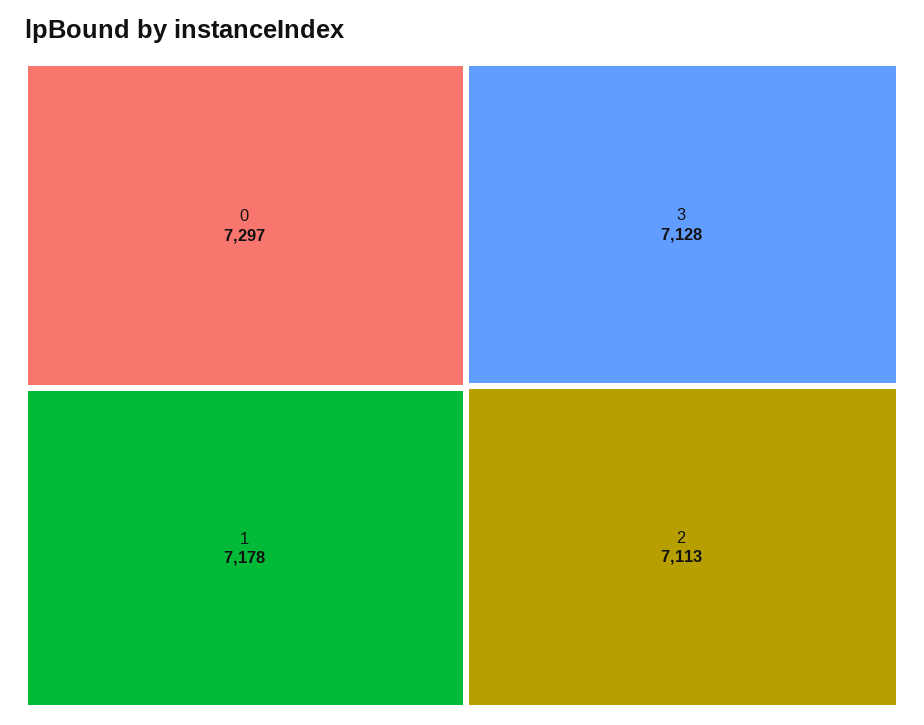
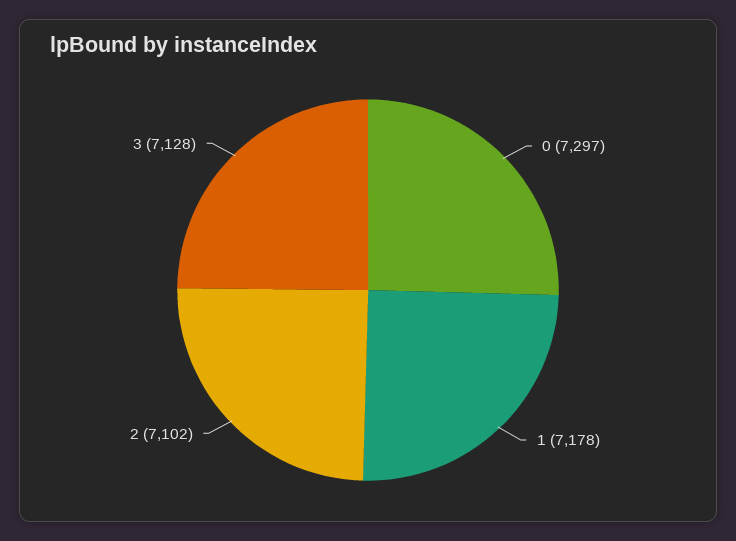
2: 7113 -> 7102

